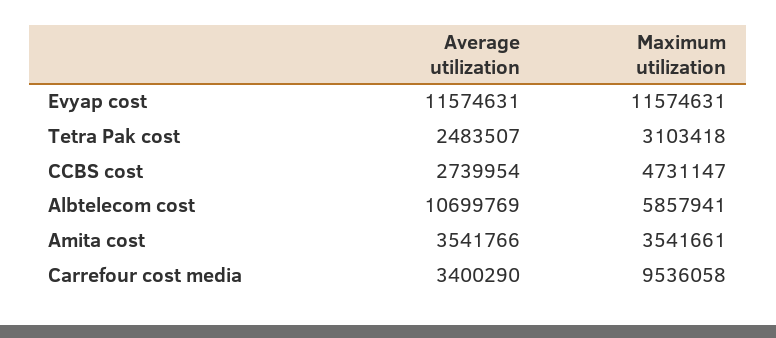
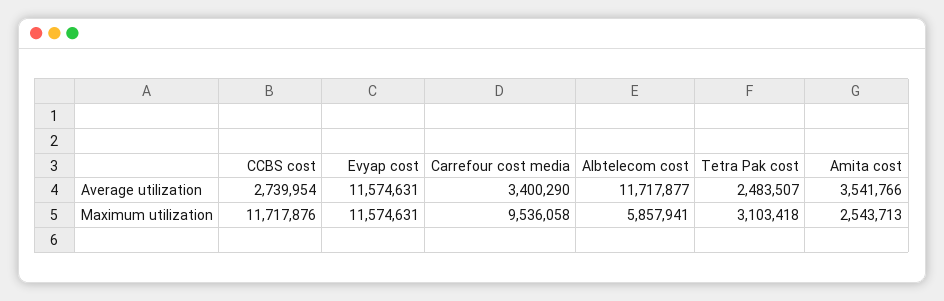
Maximum utilization, CCBS cost: 4731147 -> 11717876
Average utilization, Albtelecom cost: 10699769 -> 11717877
Maximum utilization, Amita cost: 3541661 -> 2543713

